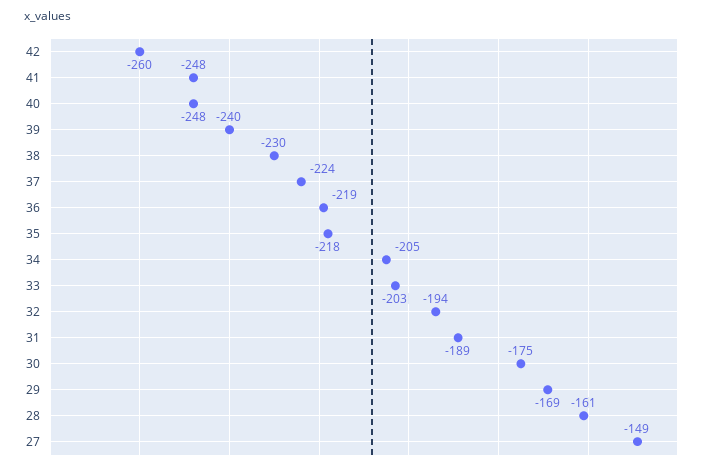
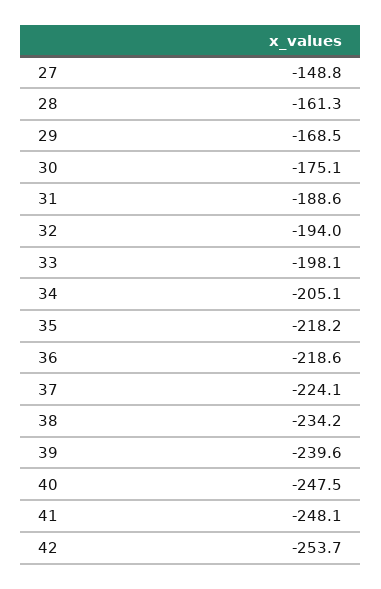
42: -260 -> -253.7
38: -230 -> -234.2
33: -203 -> -198.1

